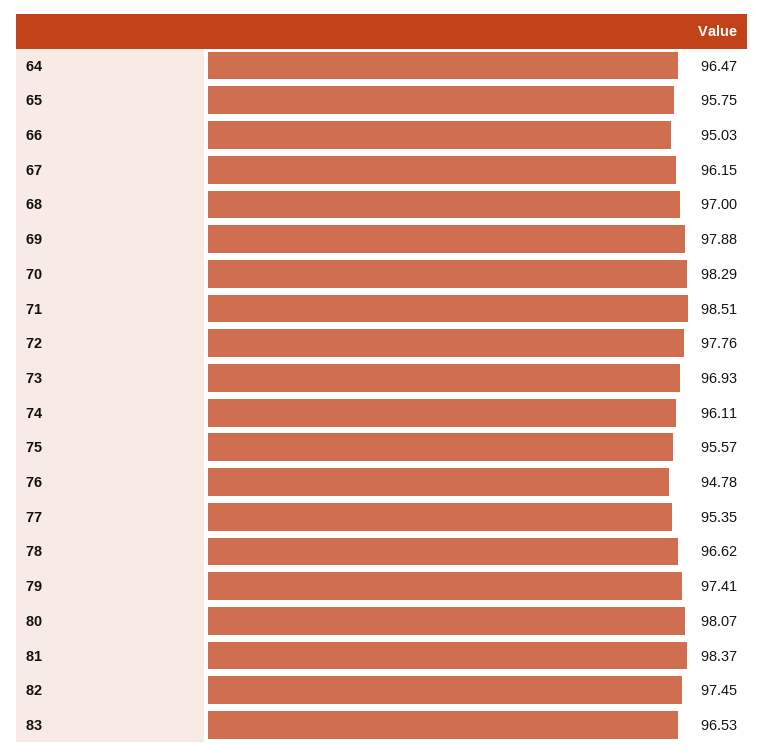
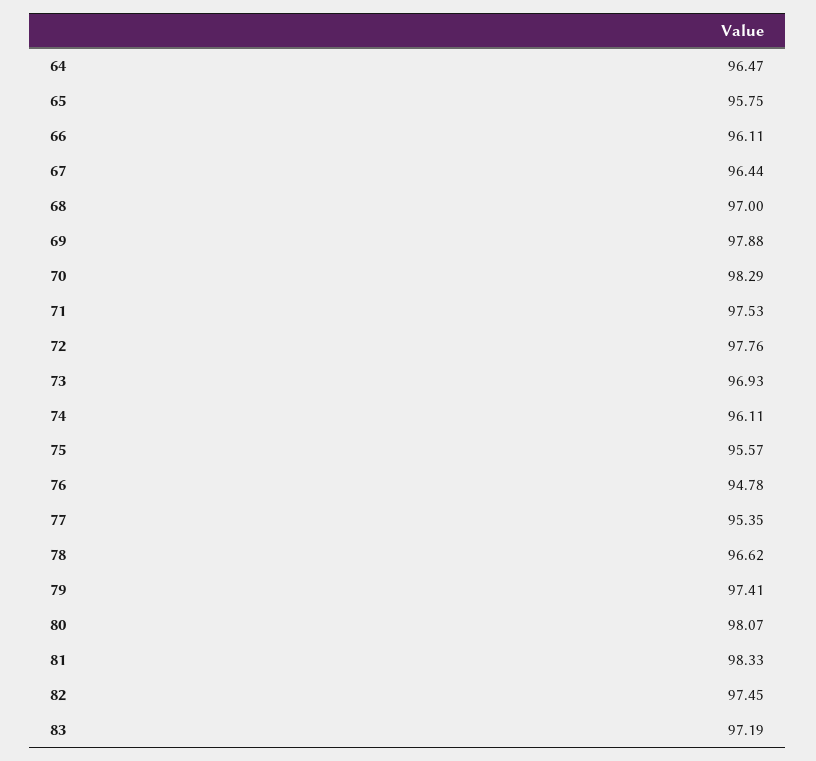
66: 95.03 -> 96.11
67: 96.15 -> 96.44
71: 98.51 -> 97.53
81: 98.37 -> 98.33
83: 96.53 -> 97.19

